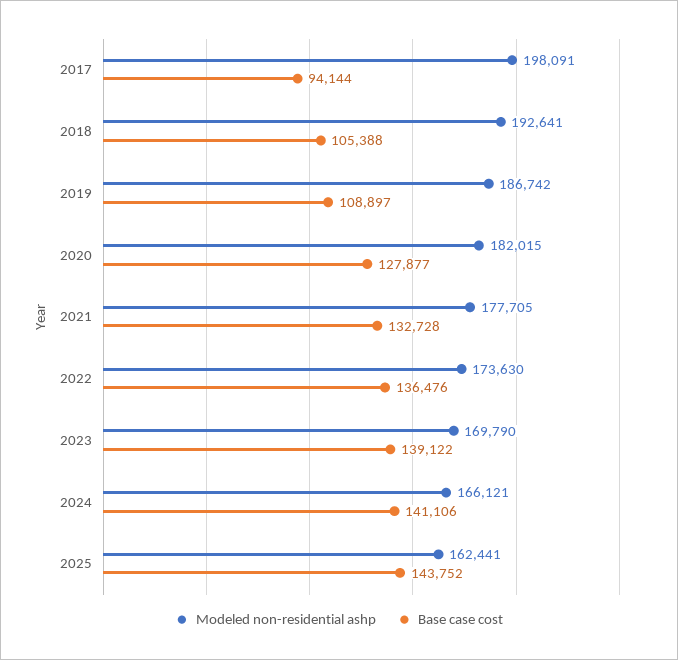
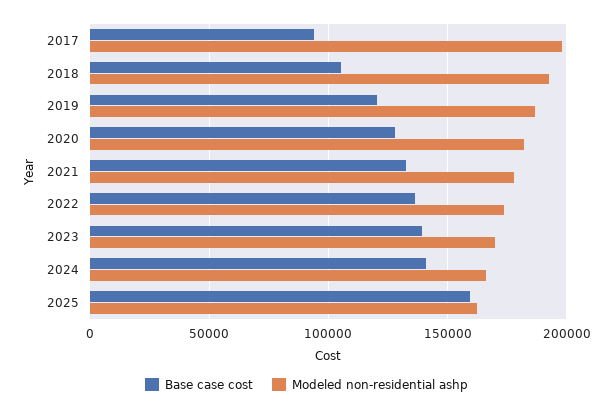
Base case cost, 2019: 108897 -> 120000
Base case cost, 2025: 143752 -> 160000

